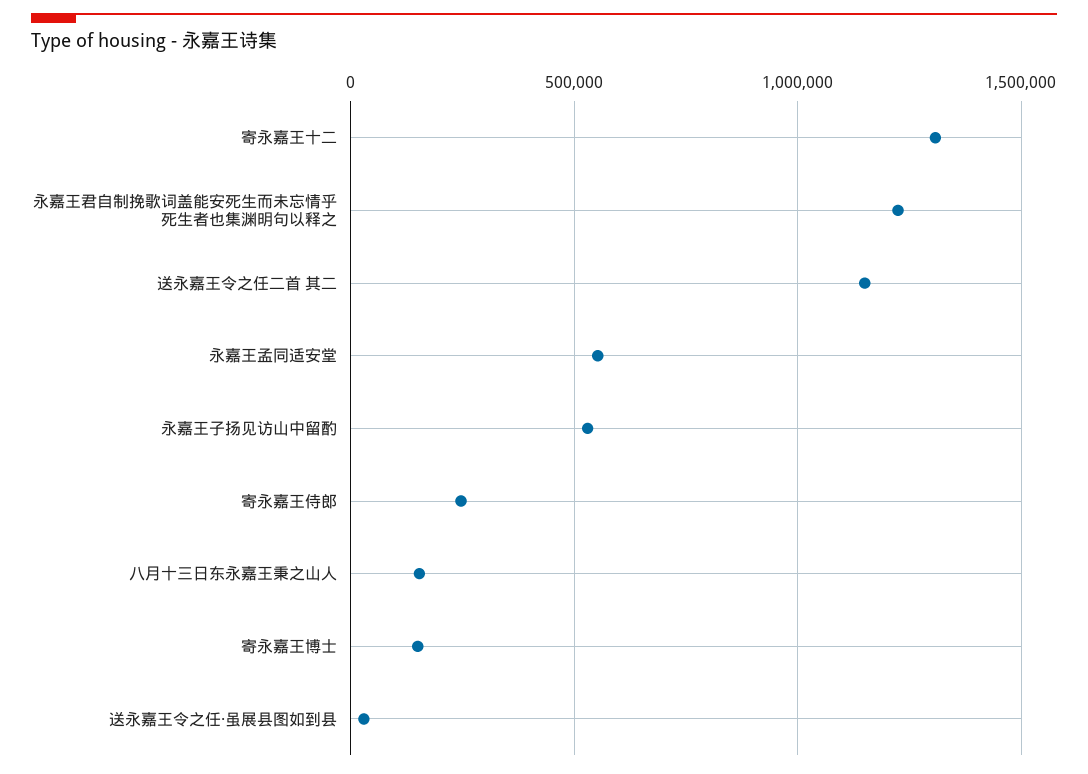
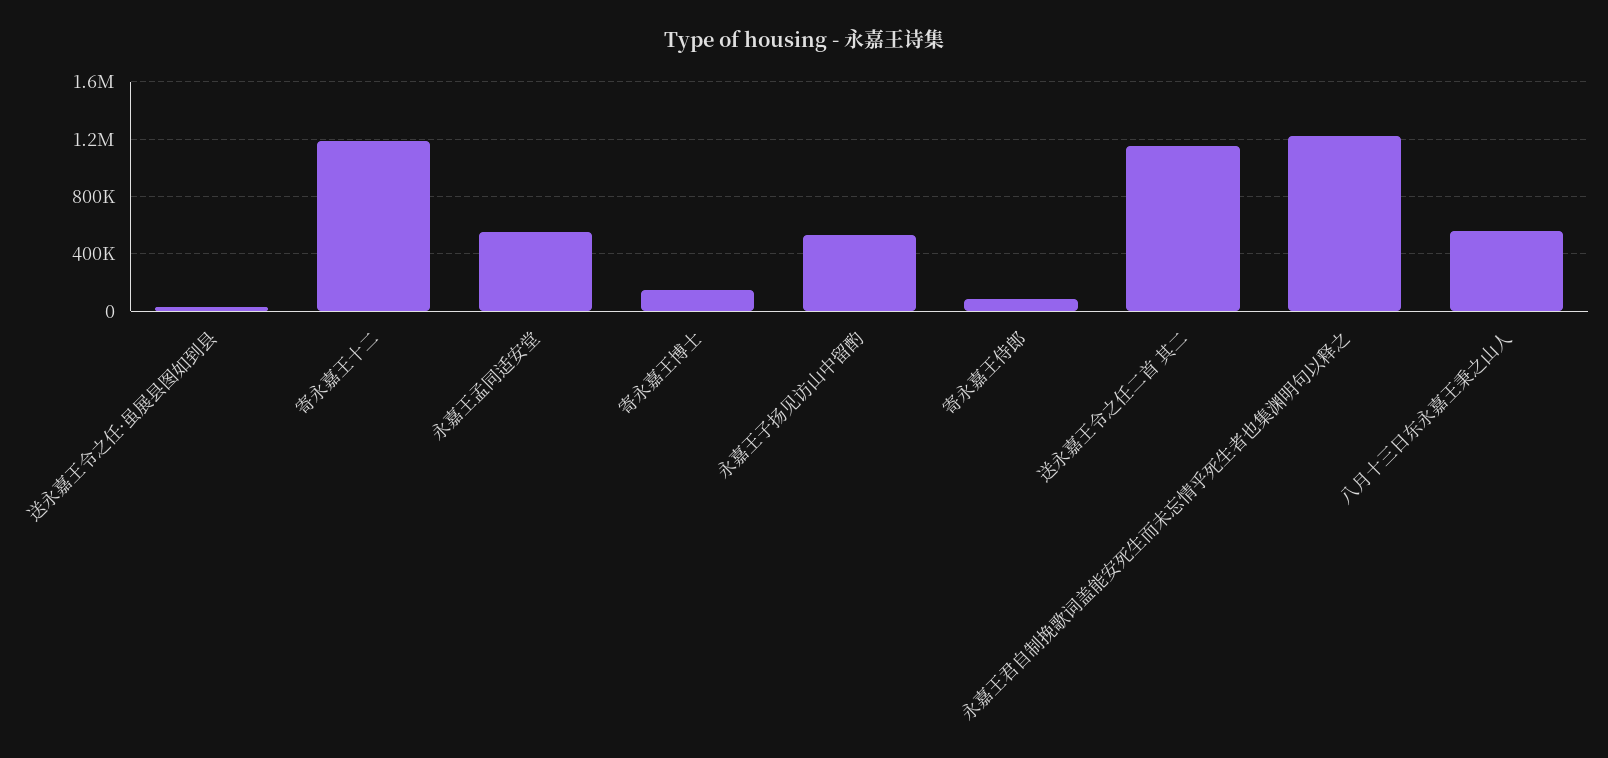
寄永嘉王十二: 1300000 -> 1200000
寄永嘉王侍郎: 250000 -> 100000
八月十三日东永嘉王秉之山人: 150000 -> 550000

